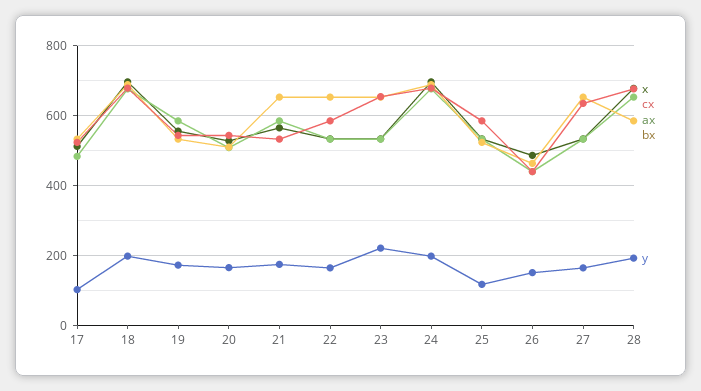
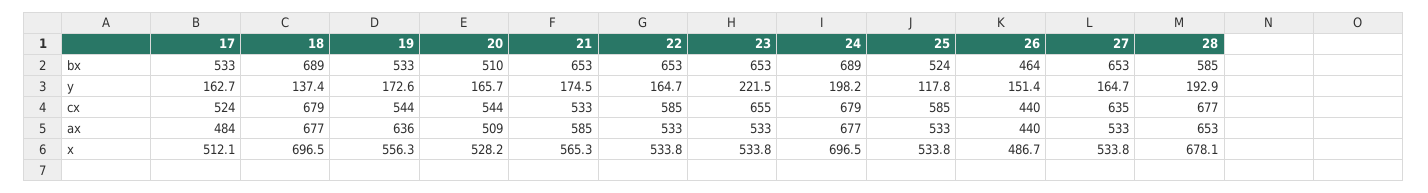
y, 17: 100 -> 162.7
y, 18: 200 -> 137.4
ax, 19: 580 -> 636

